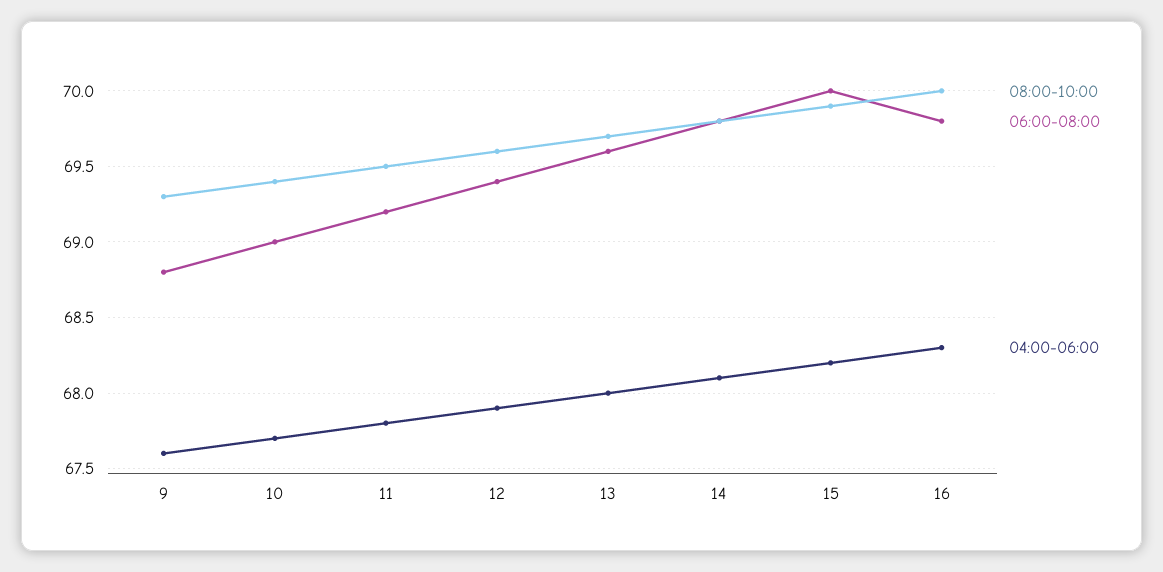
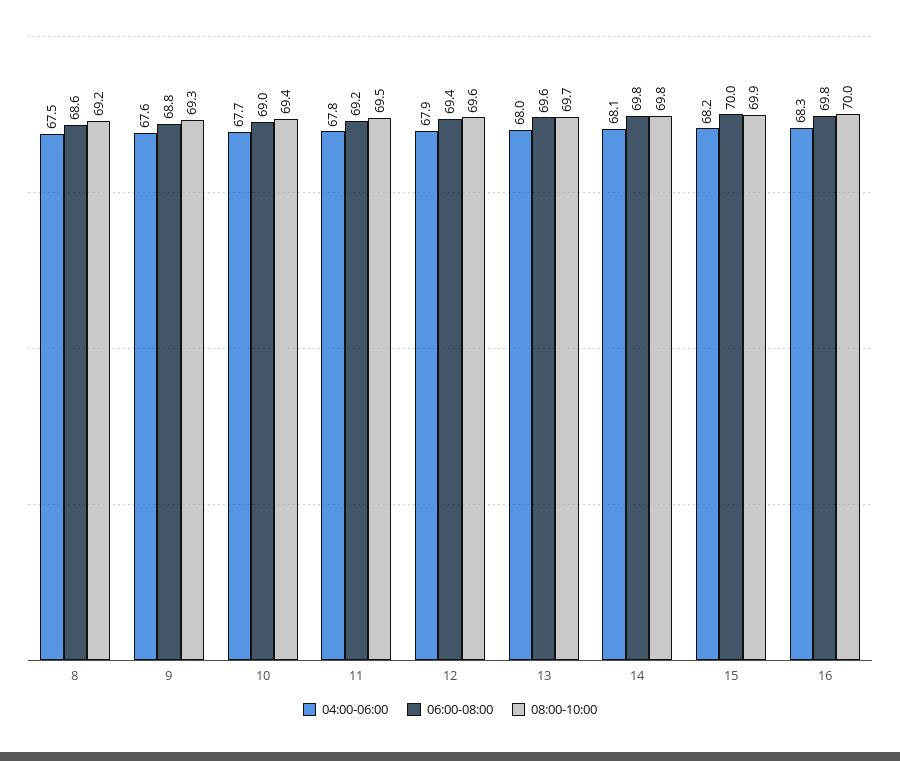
04:00-06:00, 8: none -> 67.5
06:00-08:00, 8: none -> 68.6
08:00-10:00, 8: none -> 69.2

